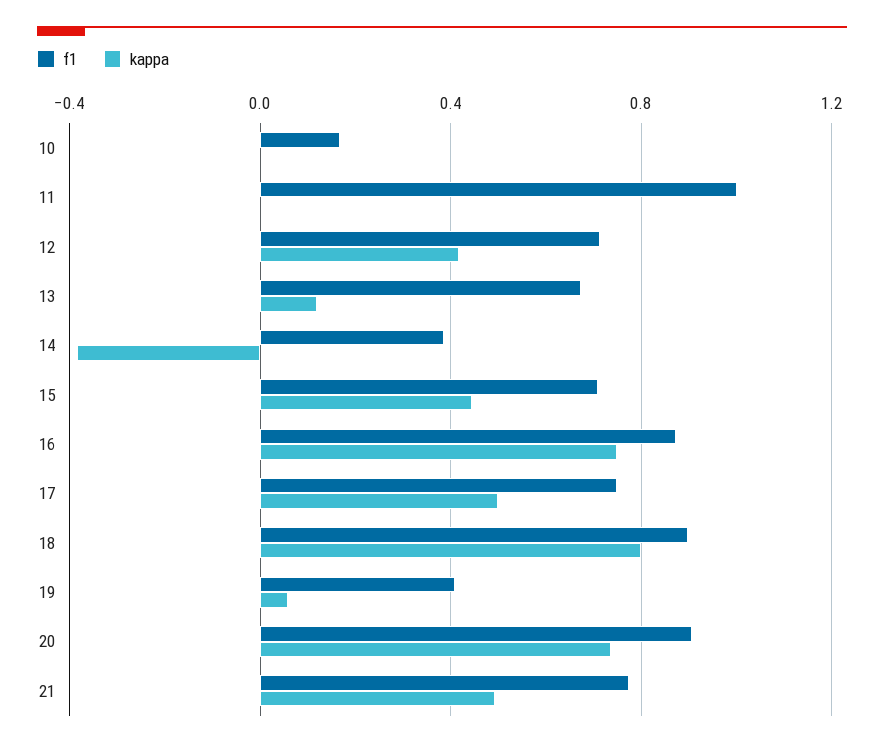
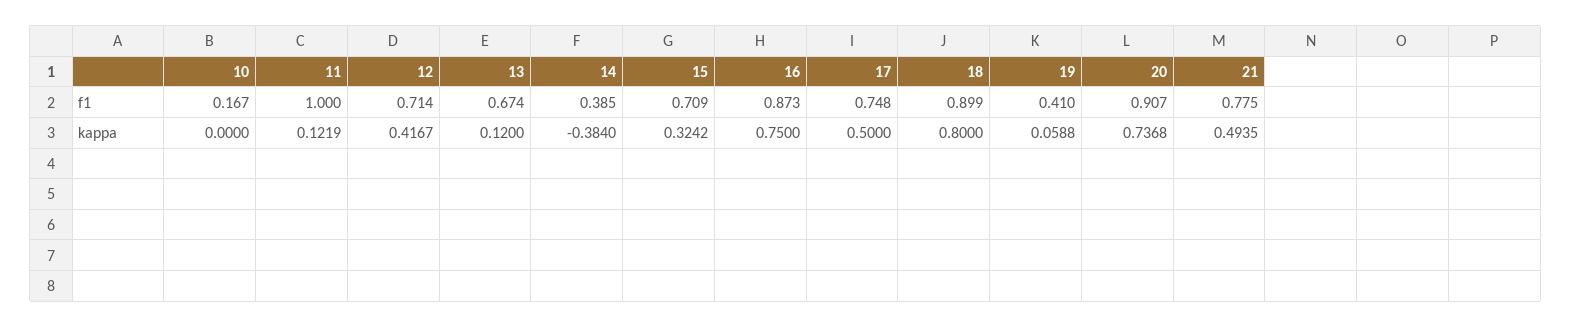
kappa, 11: 0 -> 0.1219
kappa, 15: 0.45 -> 0.3242

